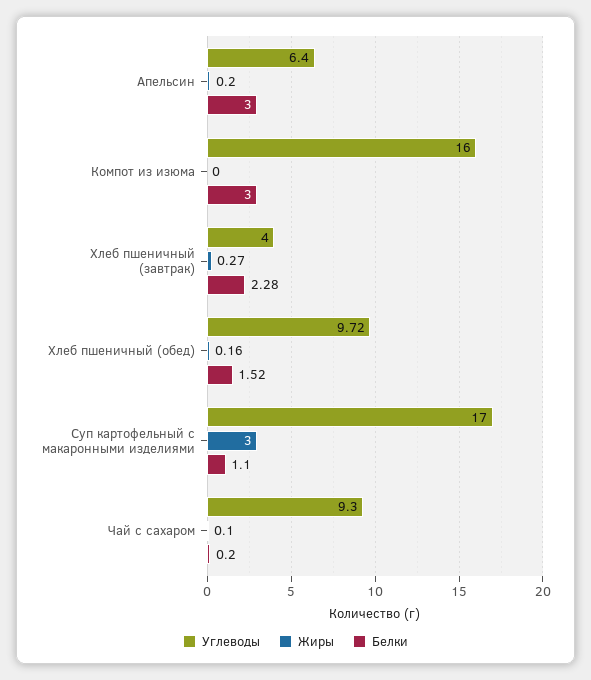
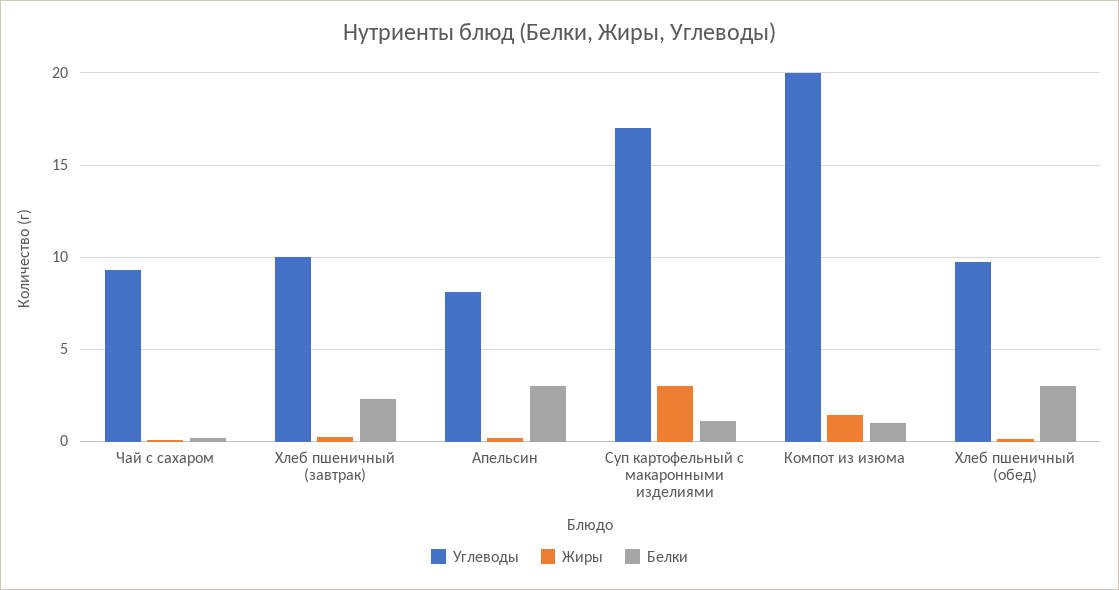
Углеводы, Апельсин: 6.4 -> 8
Углеводы, Компот из изюма: 16 -> 20
Жиры, Компот из изюма: 0 -> 1.5
Белки, Компот из изюма: 3 -> 1
Углеводы, Хлеб пшеничный (завтрак): 4 -> 10
Белки, Хлеб пшеничный (обед): 1.52 -> 3

